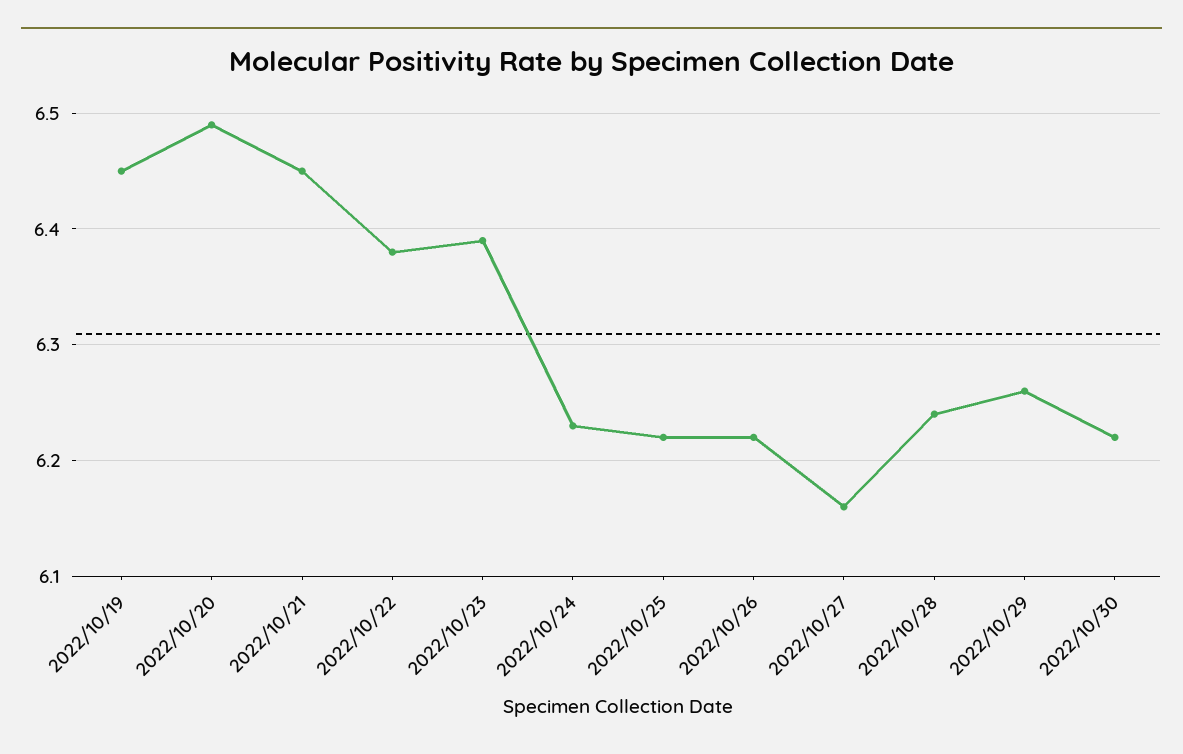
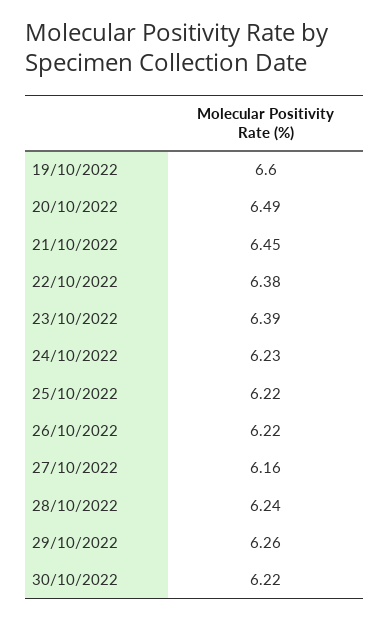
2022/10/19: 6.45 -> 6.6

